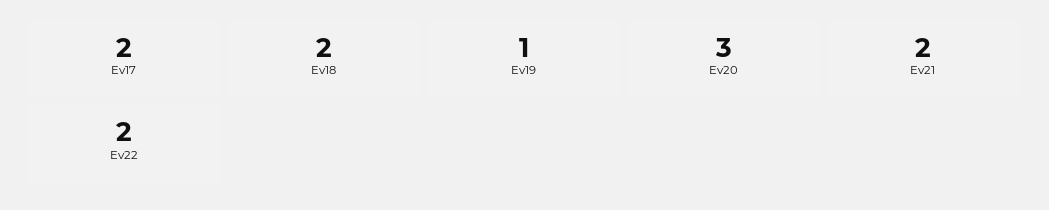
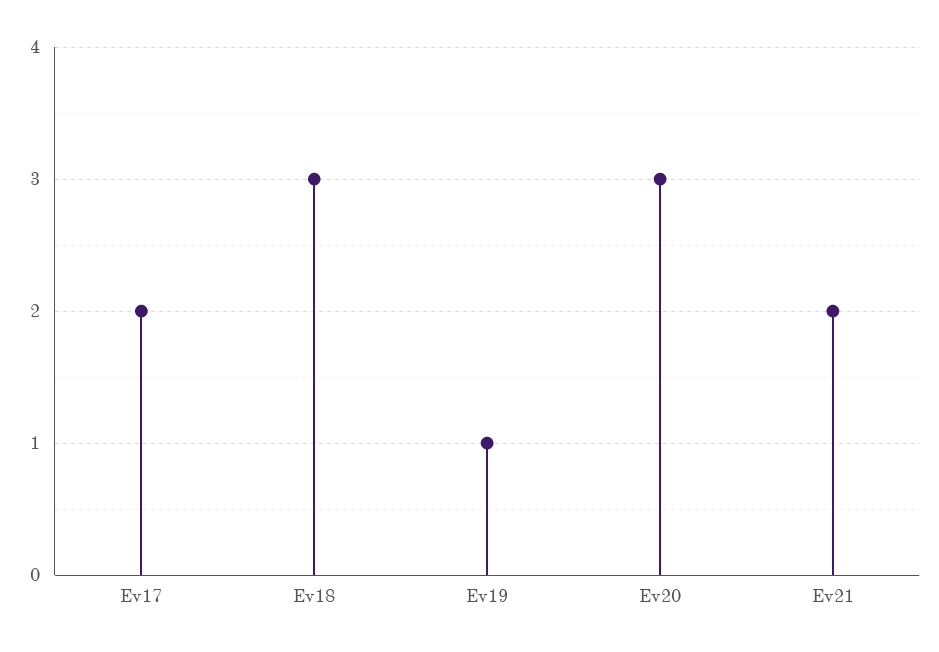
Ev18: 2 -> 3
Ev22: 2 -> none

